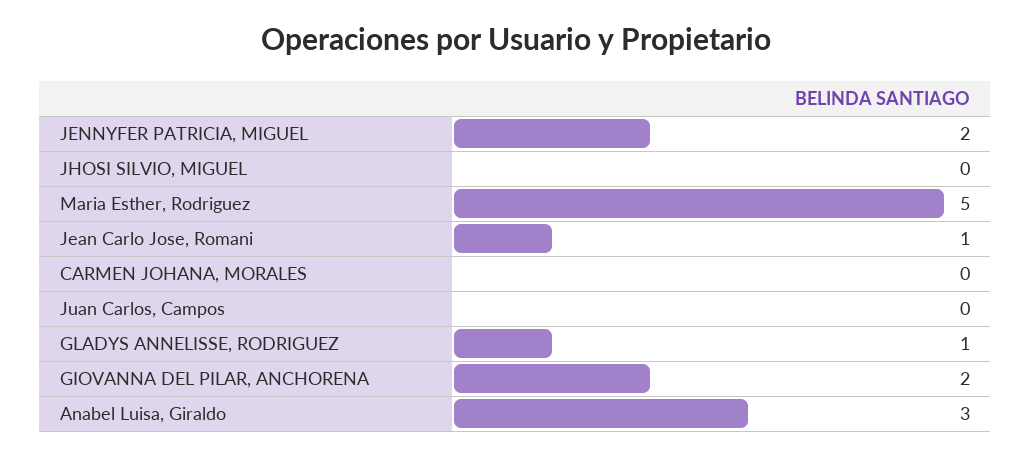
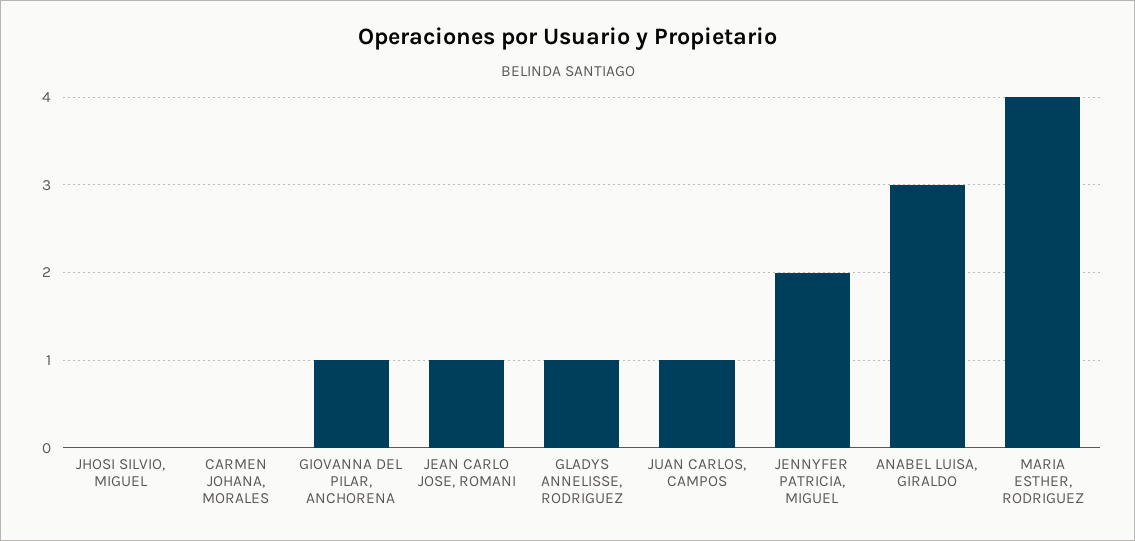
Maria Esther, Rodriguez: 5 -> 4
Juan Carlos, Campos: 0 -> 1
GIOVANNA DEL PILAR, ANCHORENA: 2 -> 1

